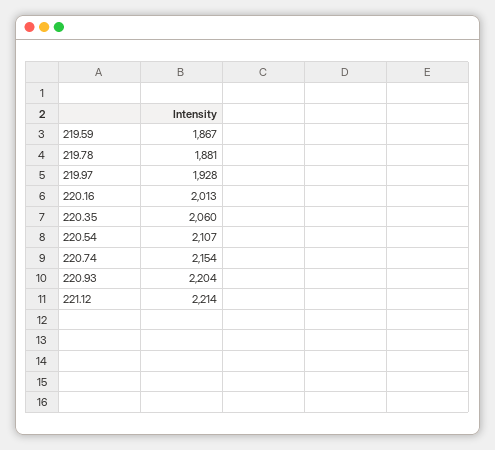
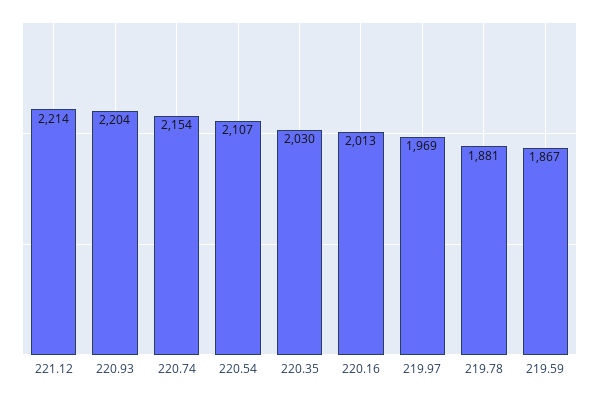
219.97: 1928 -> 1969
220.35: 2060 -> 2030

